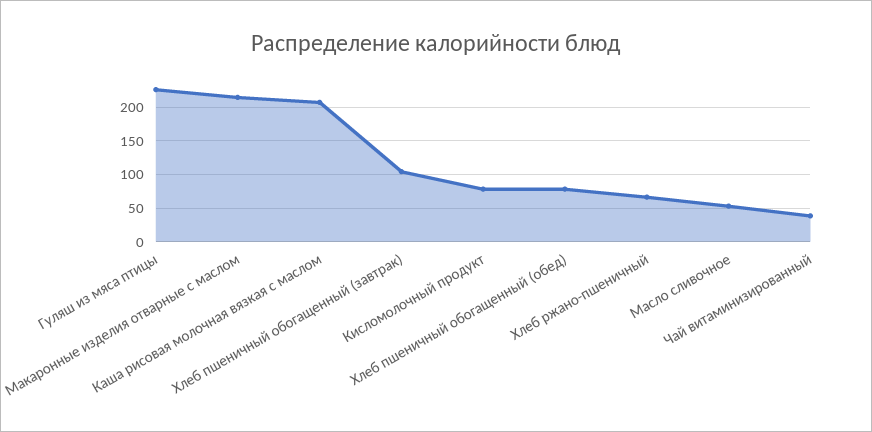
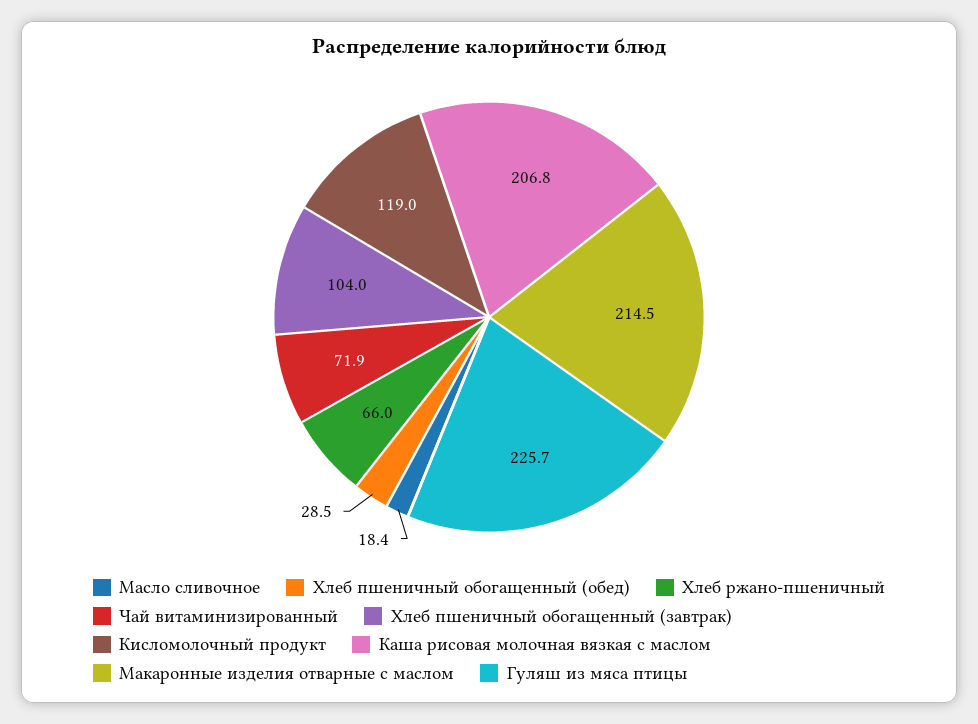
Кисломолочный продукт: 80 -> 119
Хлеб пшеничный обогащенный (обед): 80 -> 28.5
Масло сливочное: 50 -> 18.4
Чай витаминизированный: 40 -> 71.9

